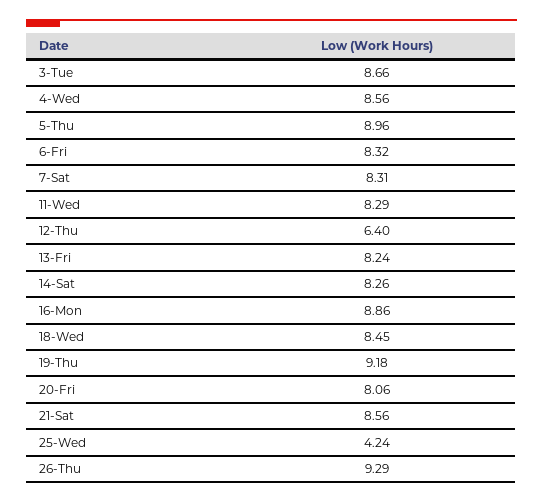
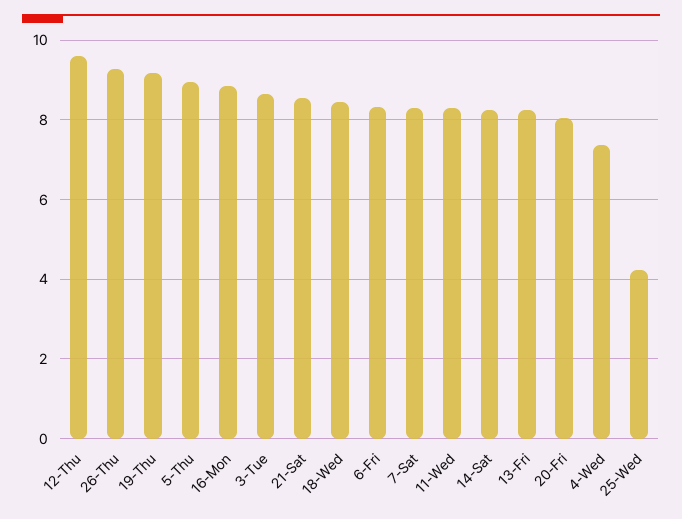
4-Wed: 8.56 -> 7.4
12-Thu: 6.4 -> 9.6

